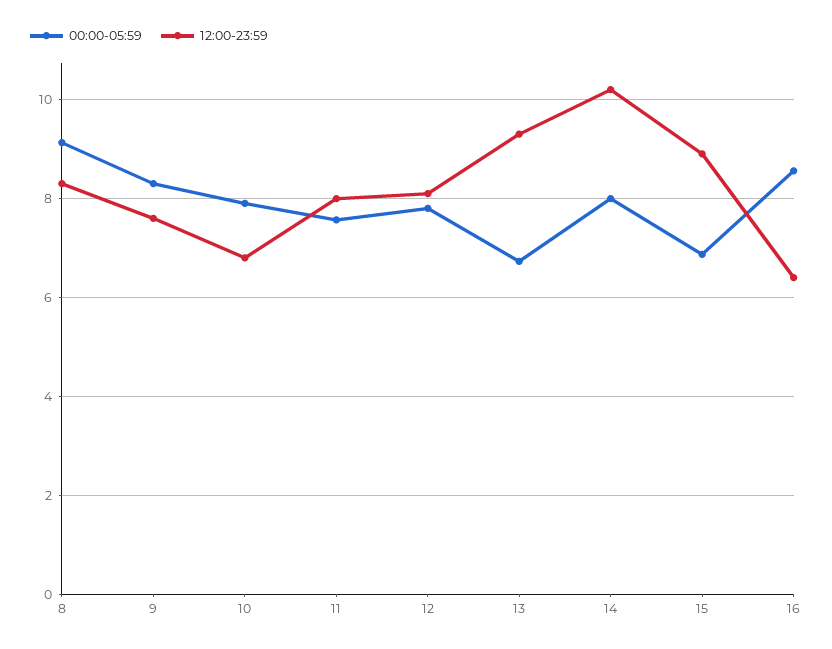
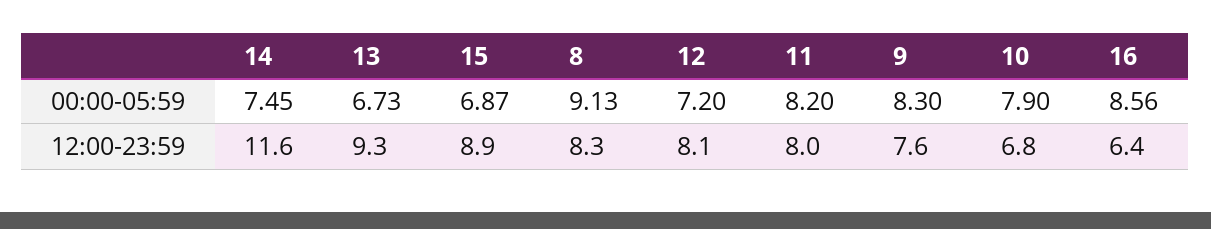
00:00-05:59, 11: 7.6 -> 8.2
00:00-05:59, 12: 7.8 -> 7.2
00:00-05:59, 14: 8 -> 7.45
12:00-23:59, 14: 10.2 -> 11.6

